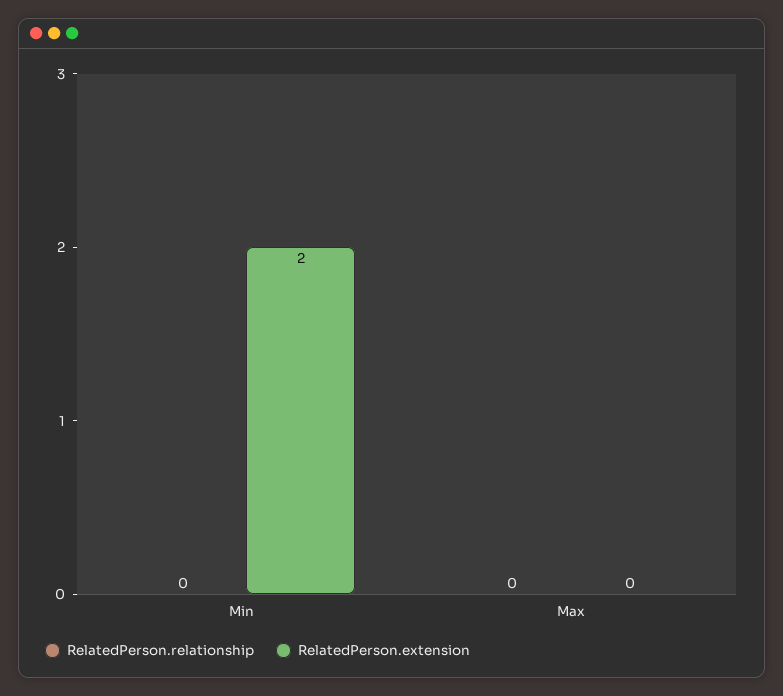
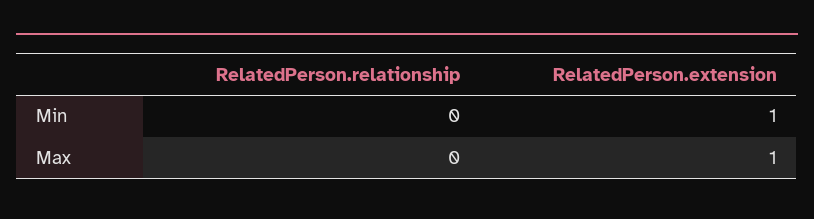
RelatedPerson.extension, Min: 2 -> 1
RelatedPerson.extension, Max: 0 -> 1

